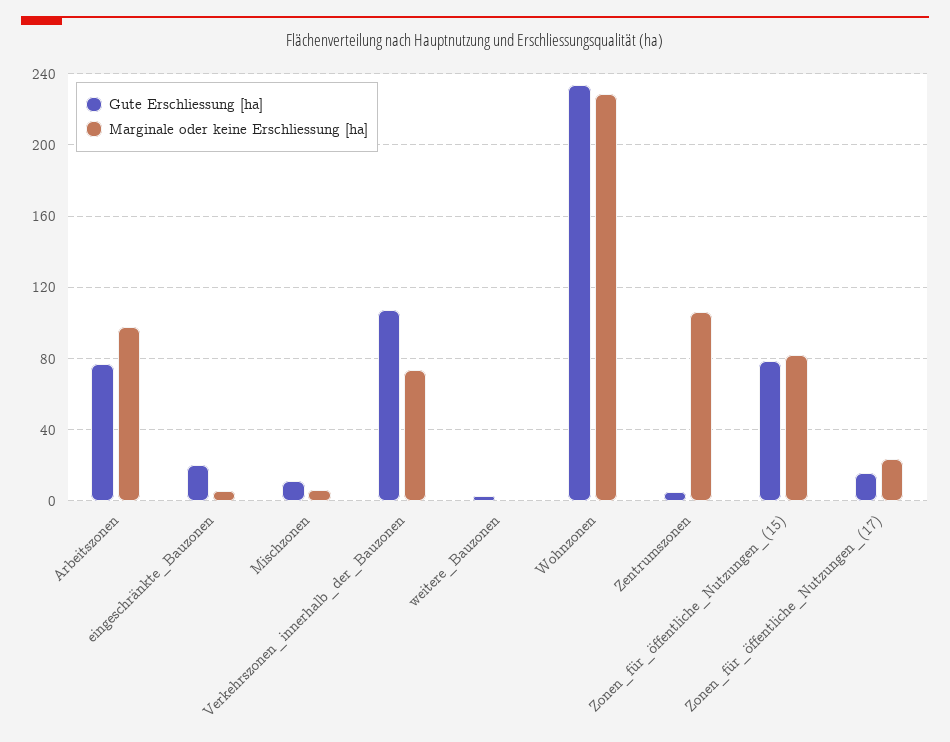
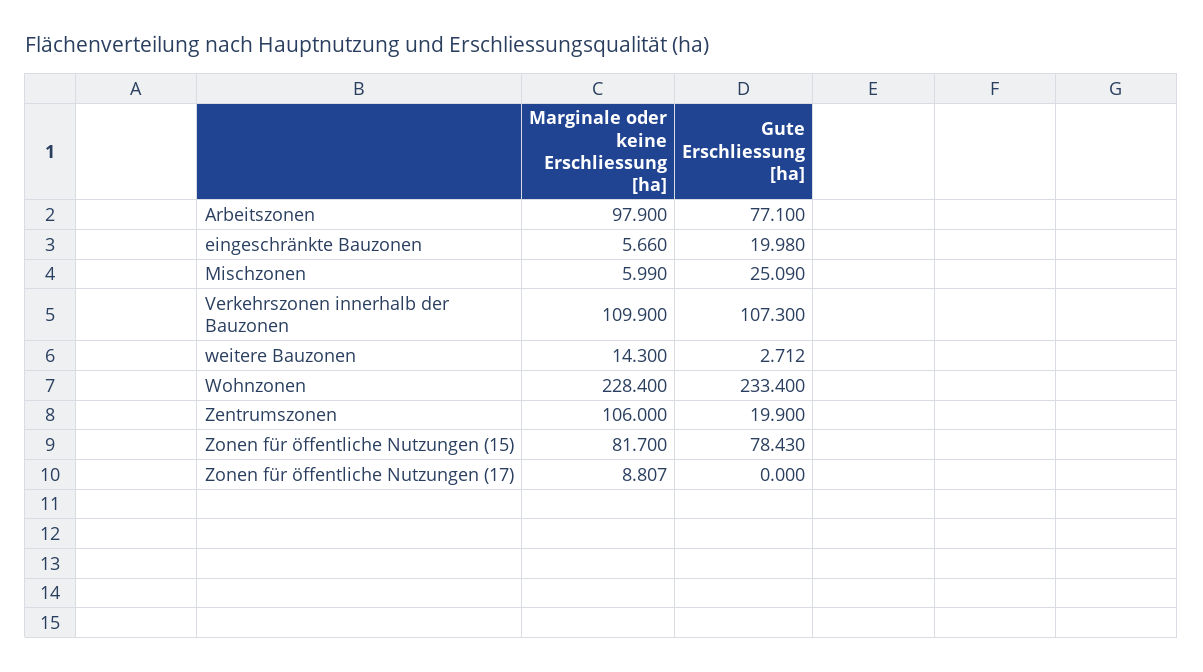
Gute Erschliessung [ha], Mischzonen: 10 -> 25.09
Marginale oder keine Erschliessung [ha], Verkehrszonen_innerhalb_der_Bauzonen: 75 -> 109.9
Marginale oder keine Erschliessung [ha], weitere_Bauzonen: 0 -> 14.3
Gute Erschliessung [ha], Zentrumszonen: 5 -> 19.9
Gute Erschliessung [ha], Zonen_für_öffentliche_Nutzungen_(17): 15 -> 0
Marginale oder keine Erschliessung [ha], Zonen_für_öffentliche_Nutzungen_(17): 25 -> 8.807

